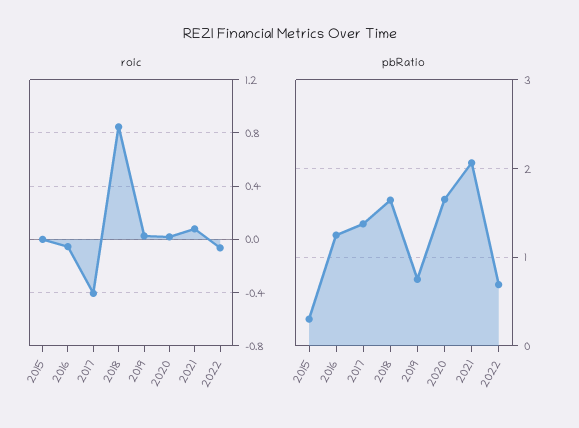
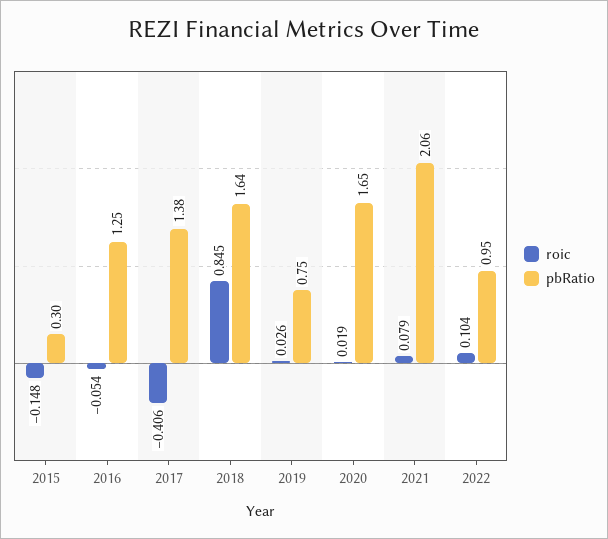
roic, 2015: 0 -> -0.148
roic, 2022: -0.05 -> 0.104
pbRatio, 2022: 0.7 -> 0.95

